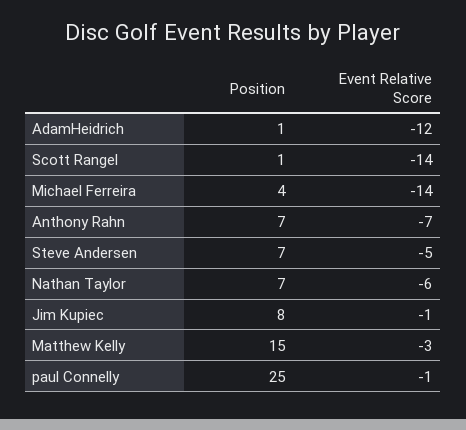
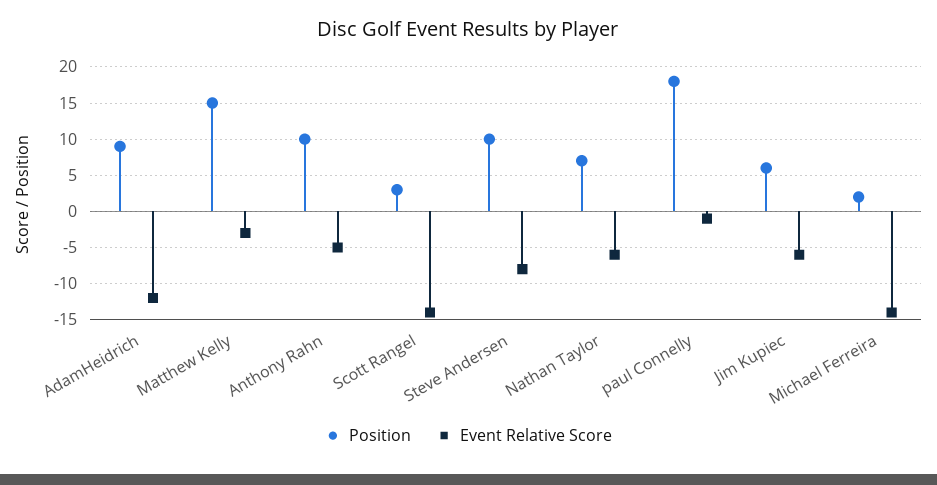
Position, AdamHeidrich: 1 -> 9
Position, Scott Rangel: 1 -> 3
Position, Michael Ferreira: 4 -> 2
Position, Anthony Rahn: 7 -> 10
Event Relative Score, Anthony Rahn: -7 -> -5
Position, Steve Andersen: 7 -> 10
Event Relative Score, Steve Andersen: -5 -> -8
Position, Jim Kupiec: 8 -> 6
Event Relative Score, Jim Kupiec: -1 -> -6
Position, paul Connelly: 25 -> 18

